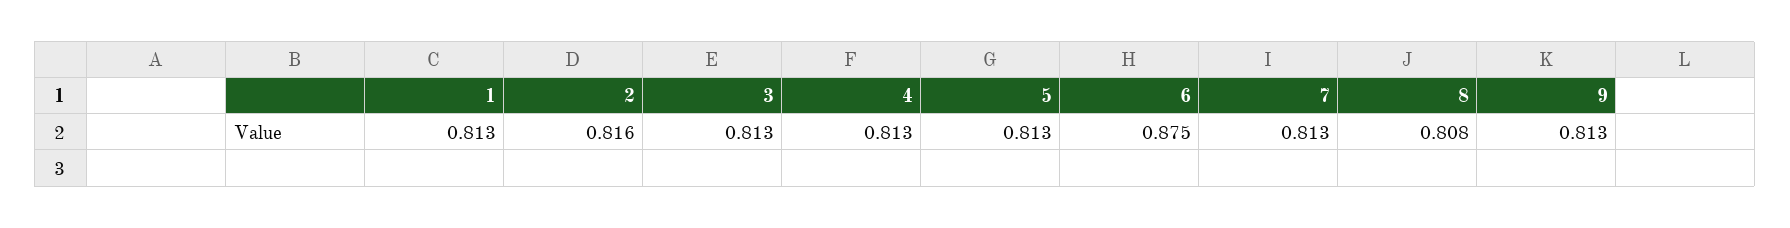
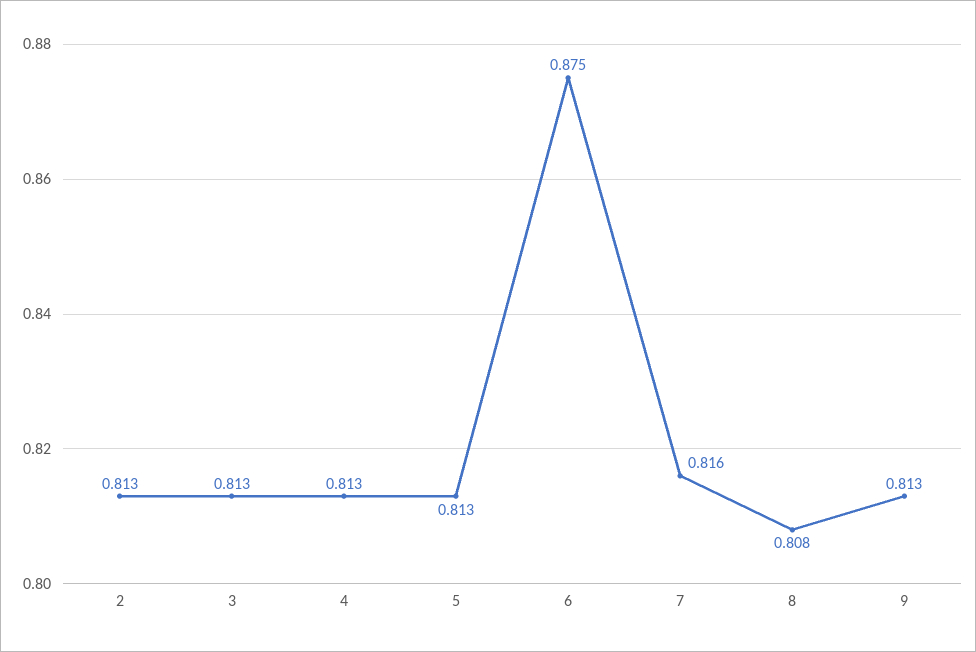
1: 0.813 -> none
2: 0.816 -> 0.813
7: 0.813 -> 0.816

